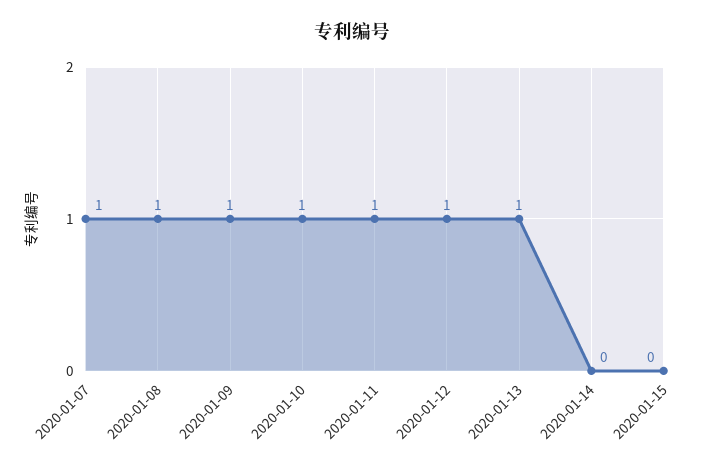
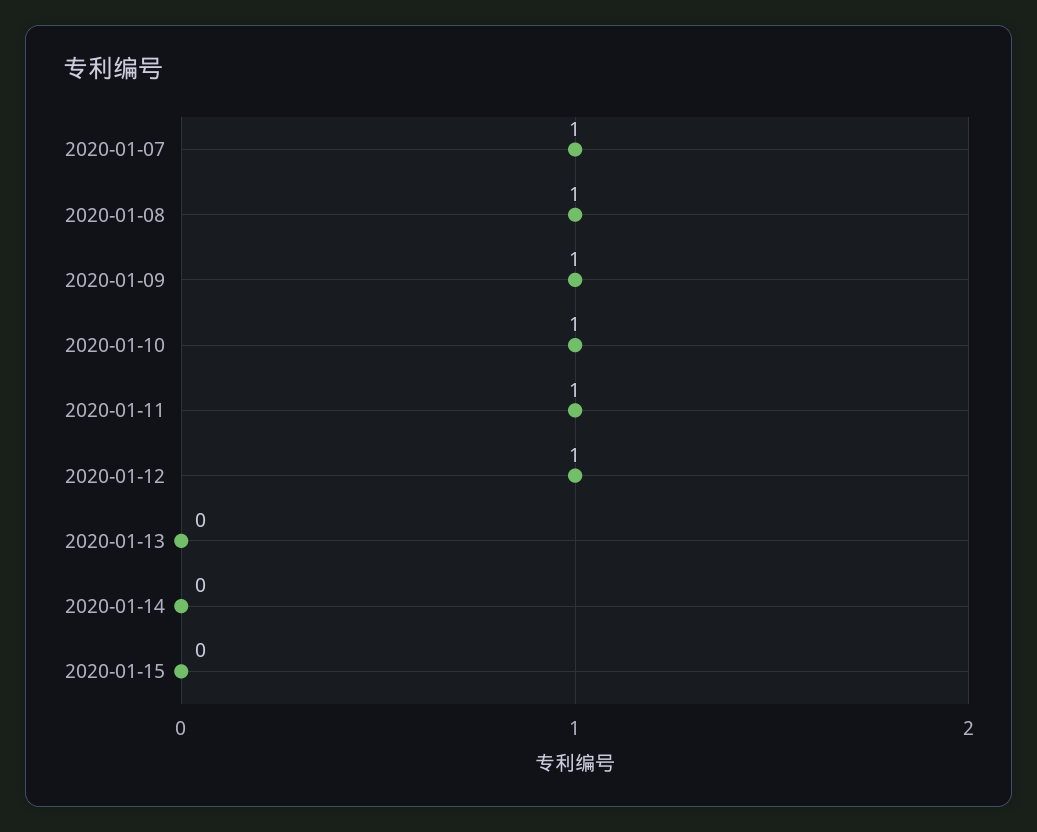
2020-01-13: 1 -> 0

